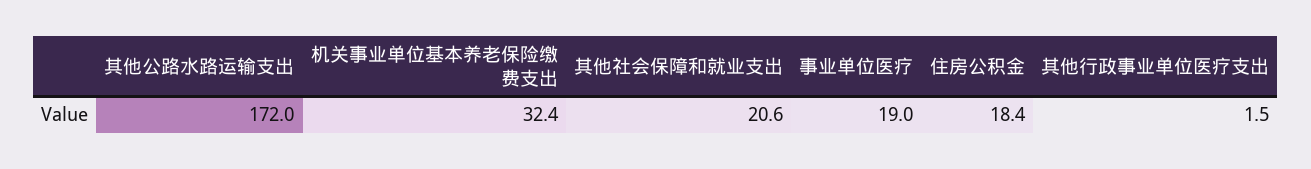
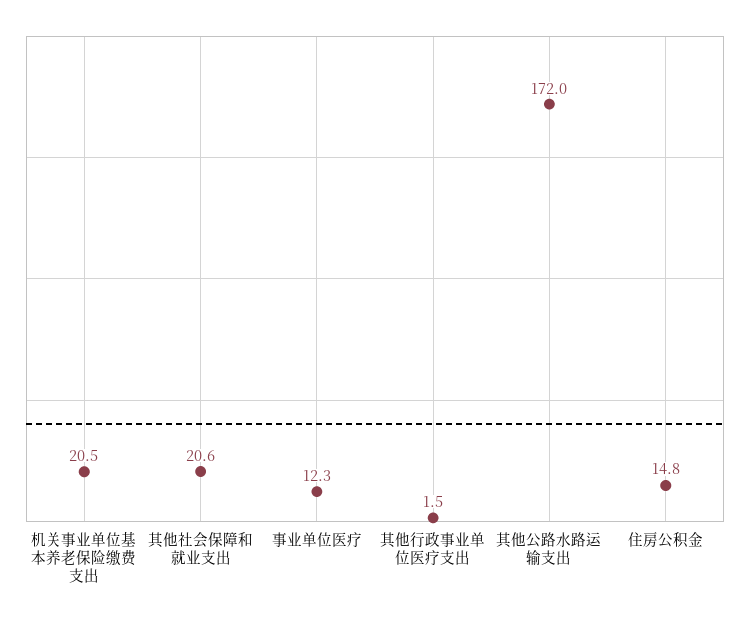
机关事业单位基本养老保险缴费支出: 32.4 -> 20.5
事业单位医疗: 19 -> 12.3
住房公积金: 18.4 -> 14.8

